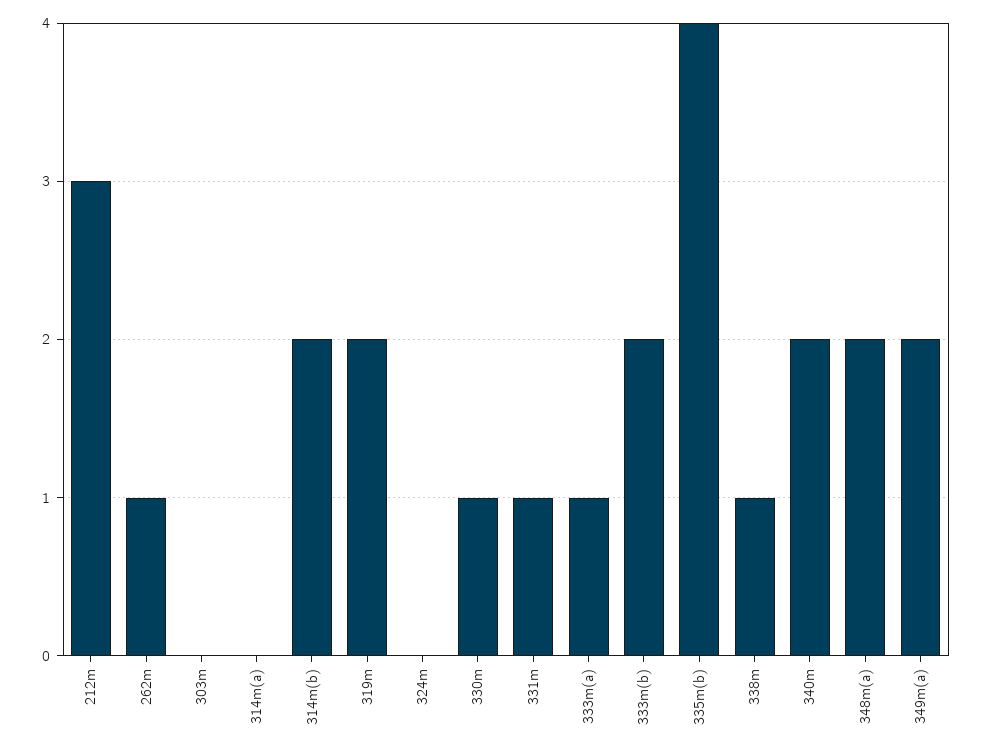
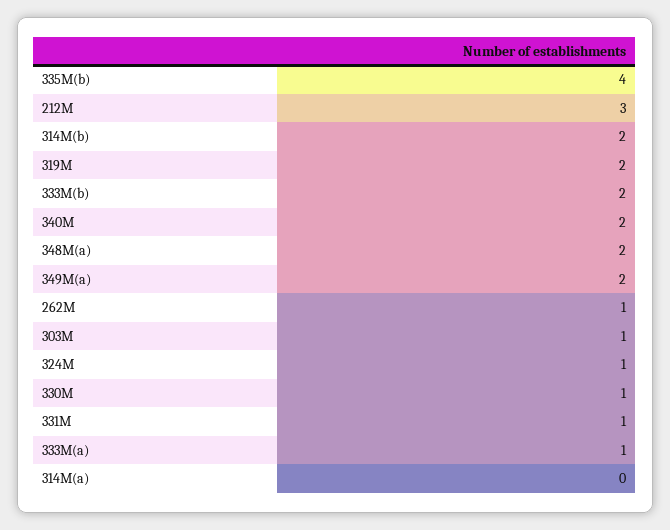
303m: 0 -> 1
324m: 0 -> 1
338m: 1 -> none

